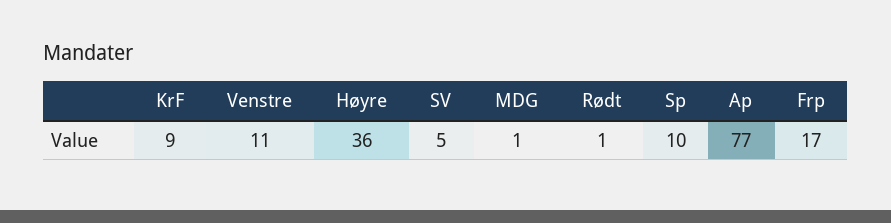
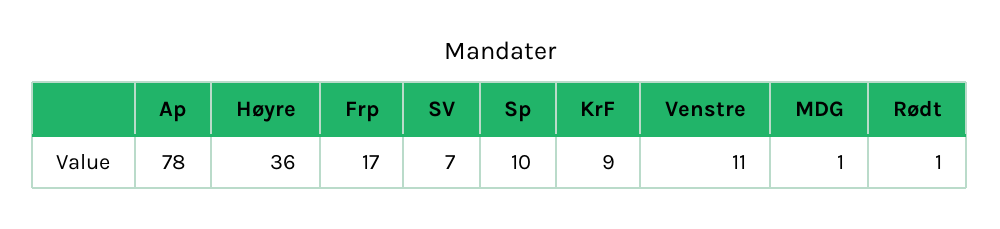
SV: 5 -> 7
Ap: 77 -> 78

